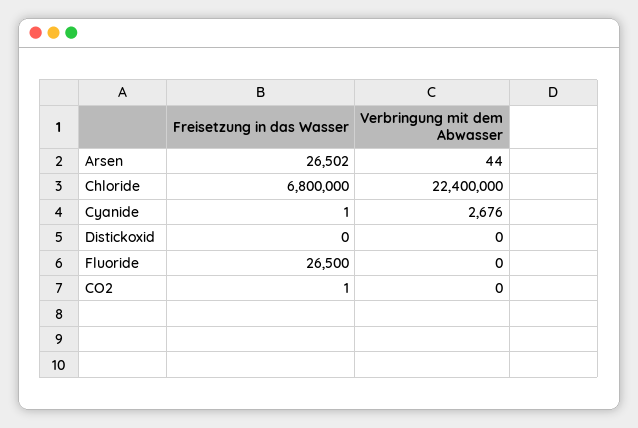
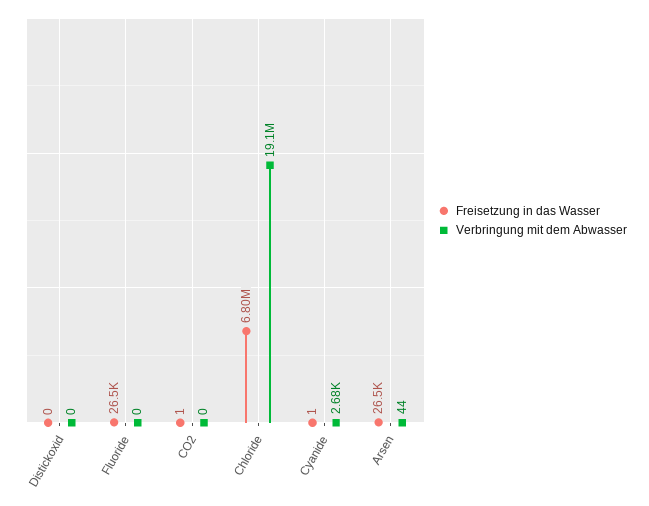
Verbringung mit dem Abwasser, Chloride: 22400000 -> 19100000

